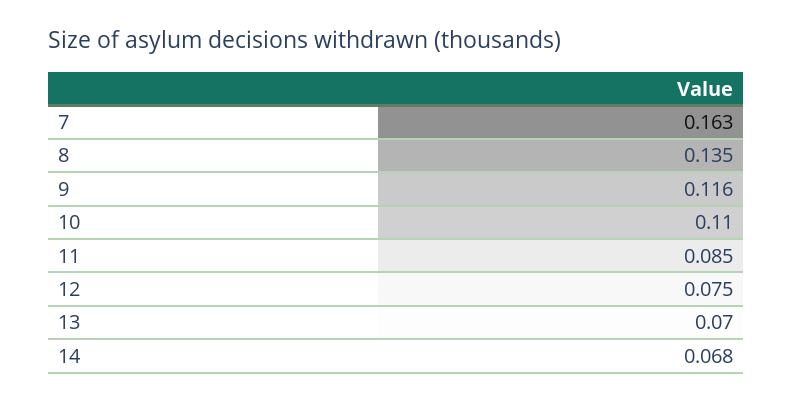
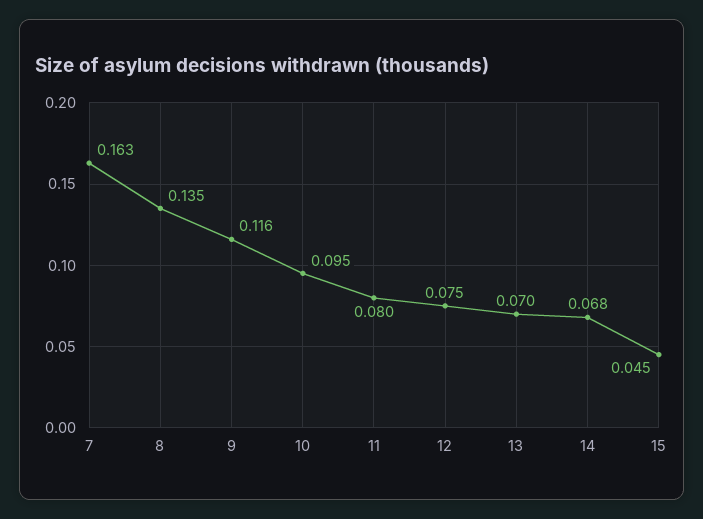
10: 0.11 -> 0.095
11: 0.085 -> 0.08
15: none -> 0.045

